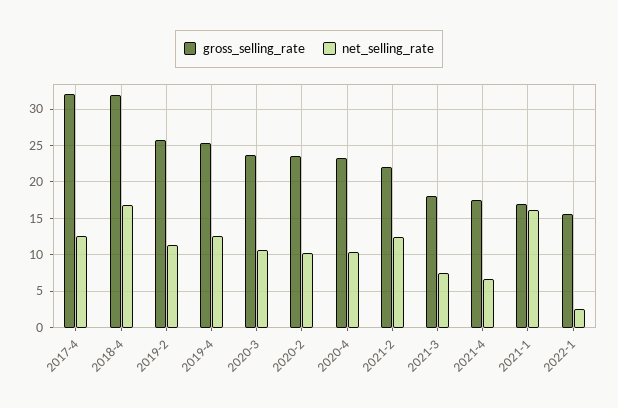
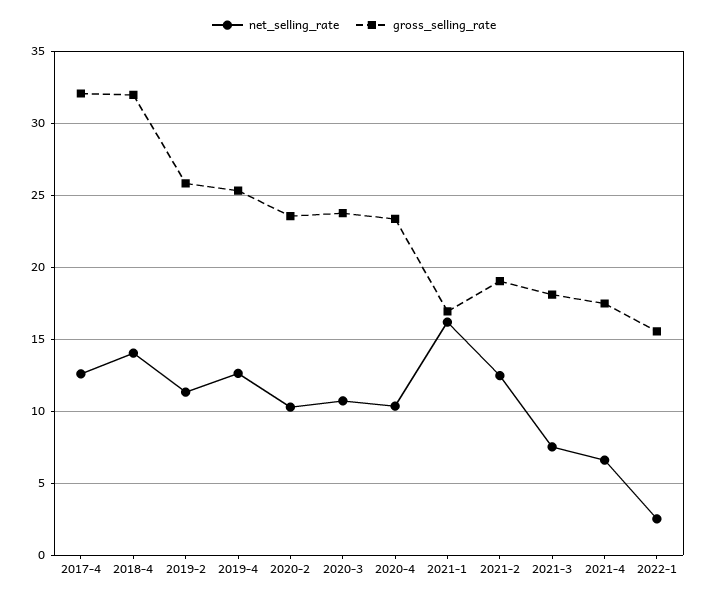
net_selling_rate, 2018-4: 17 -> 14
gross_selling_rate, 2021-2: 22 -> 19

